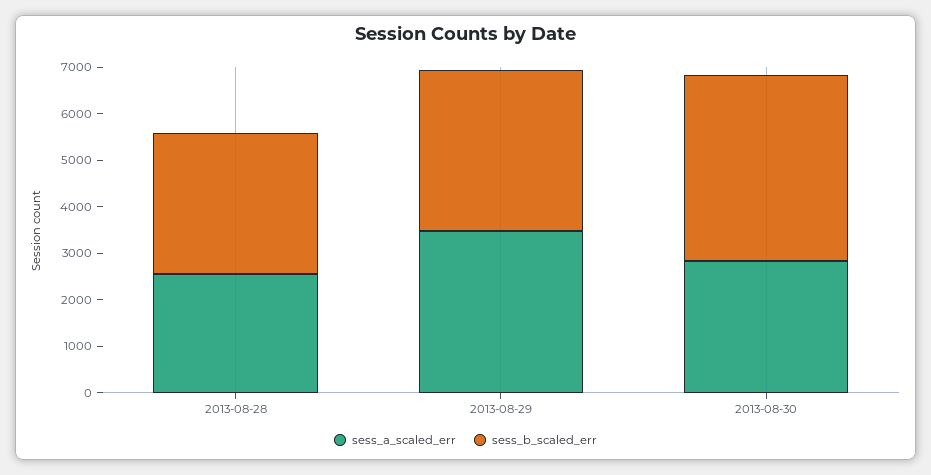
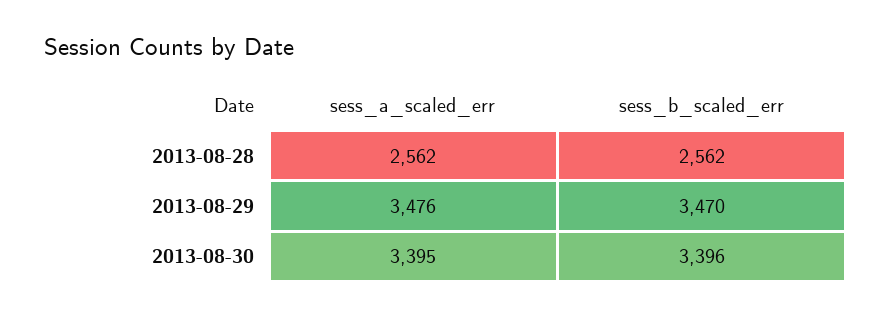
sess_b_scaled_err, 2013-08-28: 3000 -> 2562
sess_a_scaled_err, 2013-08-30: 2800 -> 3395
sess_b_scaled_err, 2013-08-30: 4000 -> 3396

